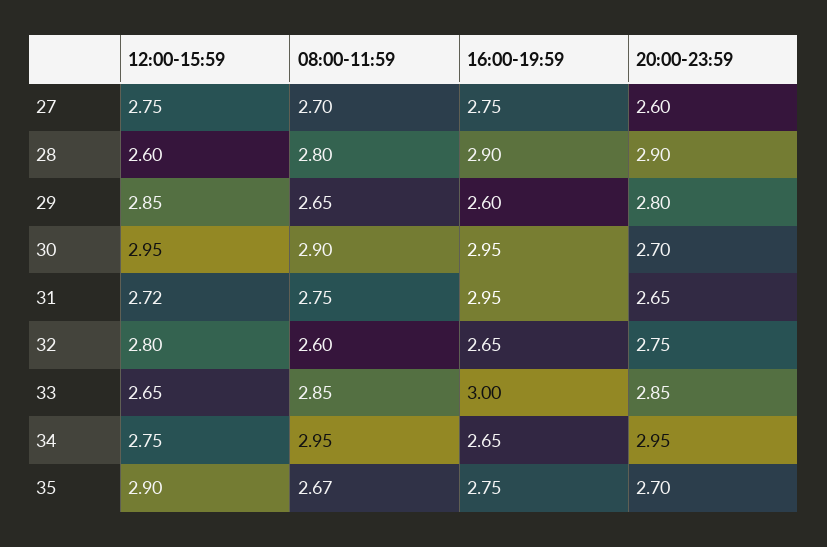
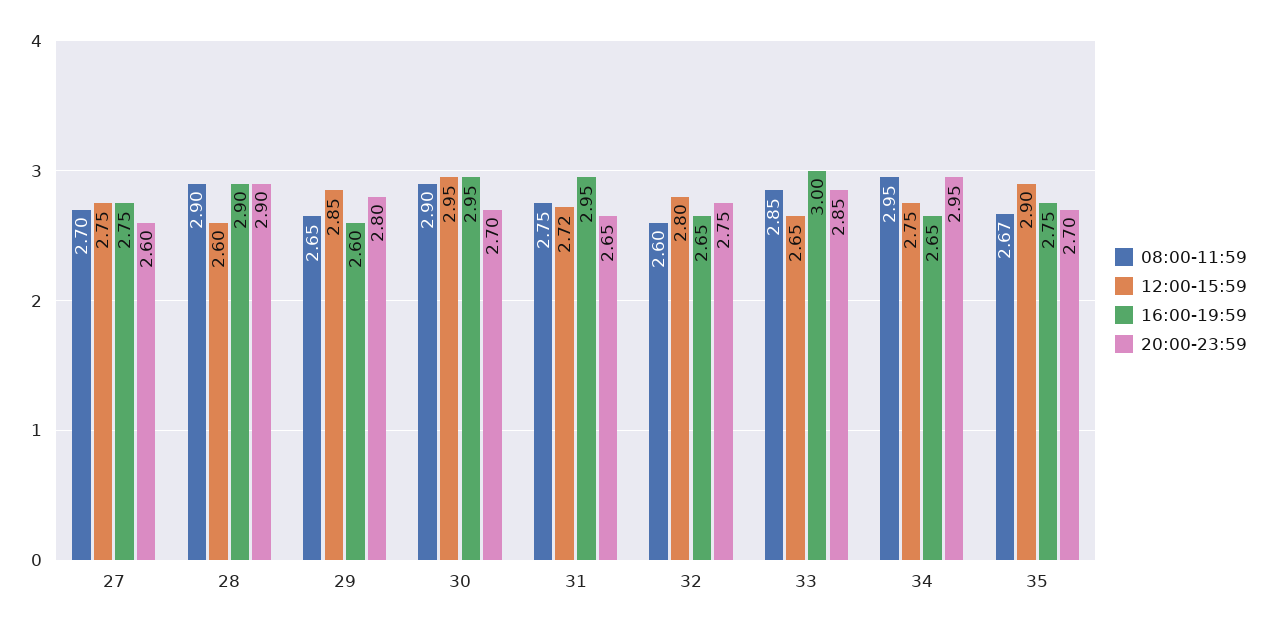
08:00-11:59, 28: 2.8 -> 2.9

